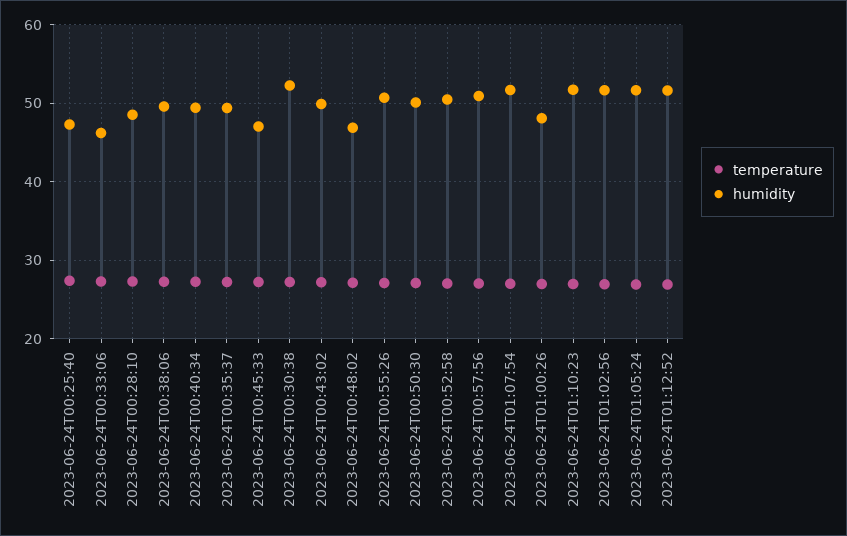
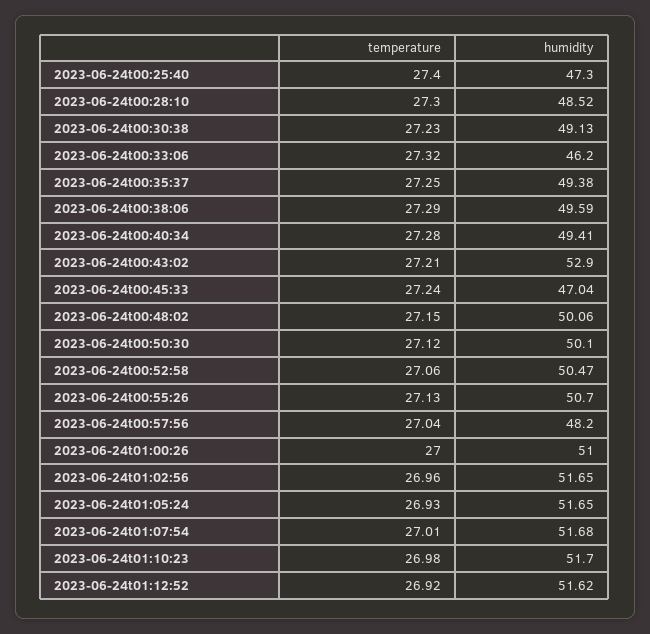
humidity, 2023-06-24T00:30:38: 52 -> 49.13
humidity, 2023-06-24T00:43:02: 50 -> 52.9
humidity, 2023-06-24T00:48:02: 47 -> 50.06
humidity, 2023-06-24T00:57:56: 51 -> 48.2
humidity, 2023-06-24T01:00:26: 48 -> 51

